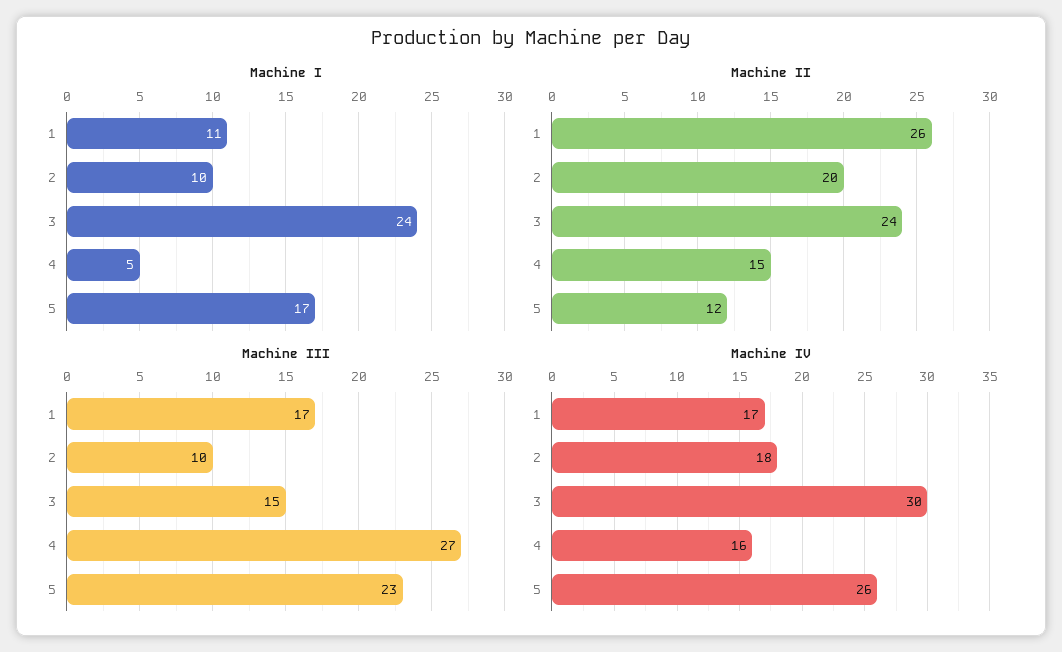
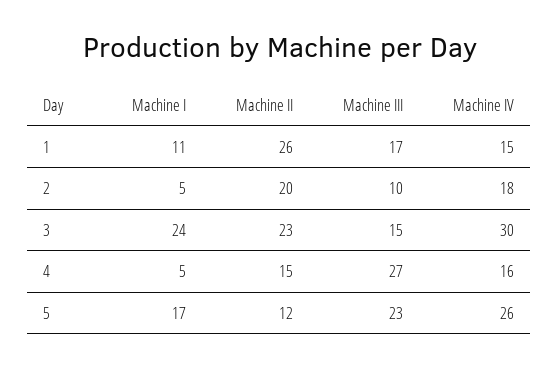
Machine I, 2: 10 -> 5
Machine II, 3: 24 -> 23
Machine IV, 1: 17 -> 15

